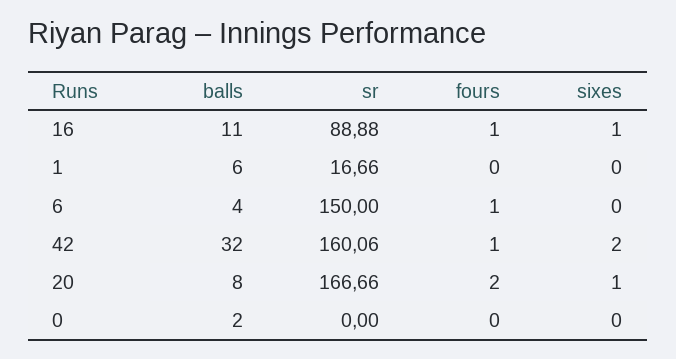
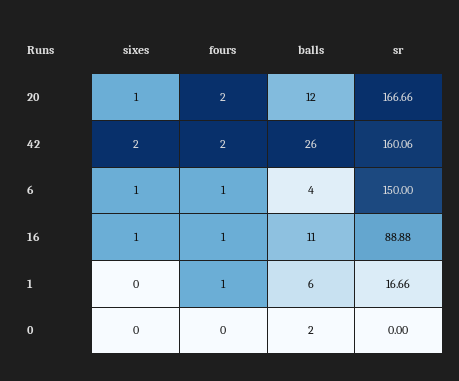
fours, 1: 0 -> 1
sixes, 6: 0 -> 1
balls, 42: 32 -> 26
fours, 42: 1 -> 2
balls, 20: 8 -> 12

